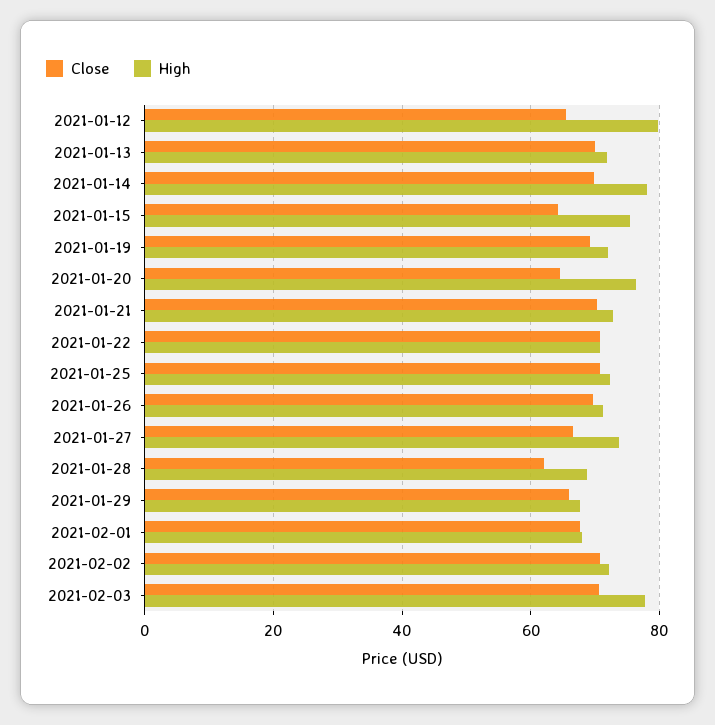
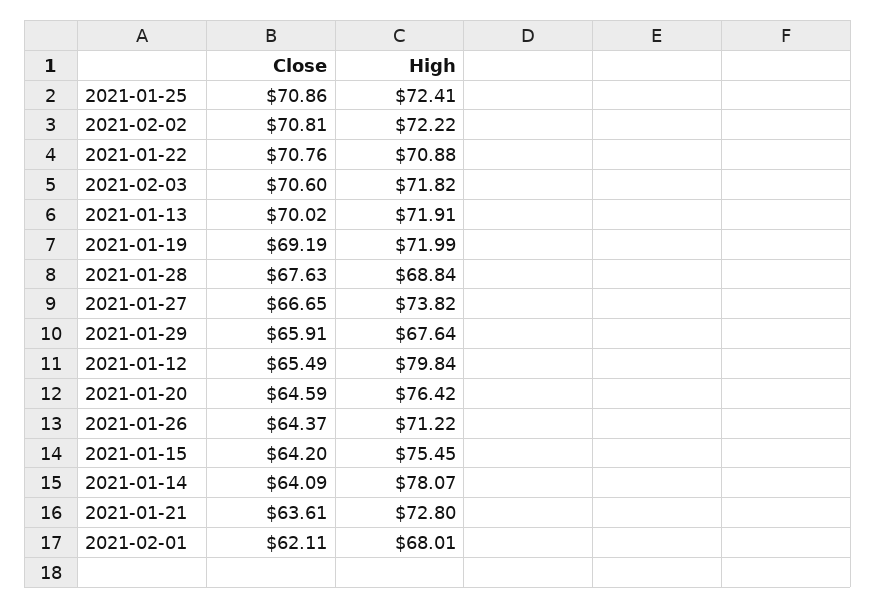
Close, 2021-01-14: 70 -> 64.09
Close, 2021-01-21: 70 -> 63.61
Close, 2021-01-26: 70 -> 64.37
Close, 2021-01-28: 62 -> 67.63
Close, 2021-02-01: 68 -> 62.11
High, 2021-02-03: 78 -> 71.82

